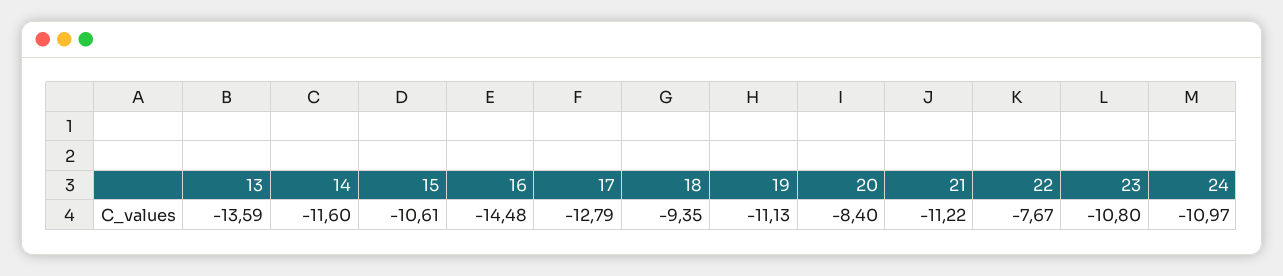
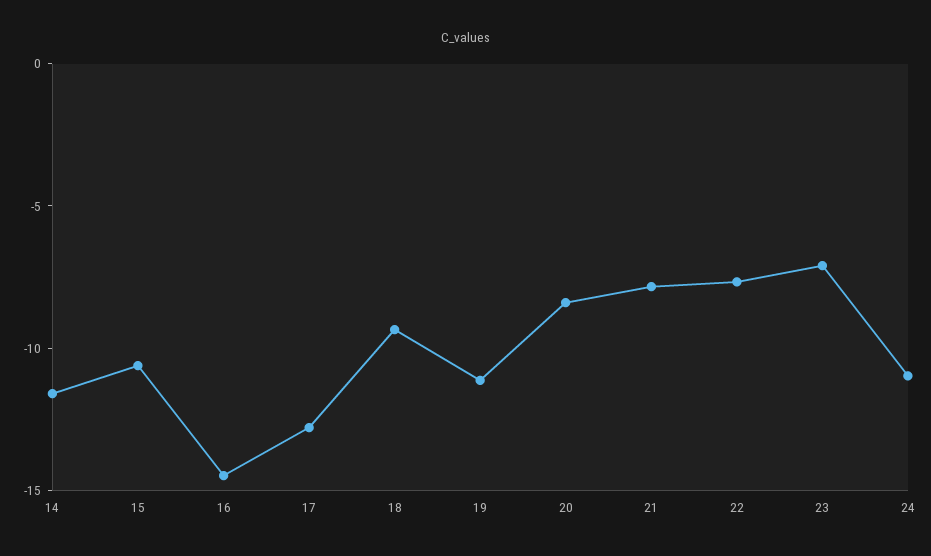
13: -13.59 -> none
21: -11.22 -> -8
23: -10.8 -> -7

